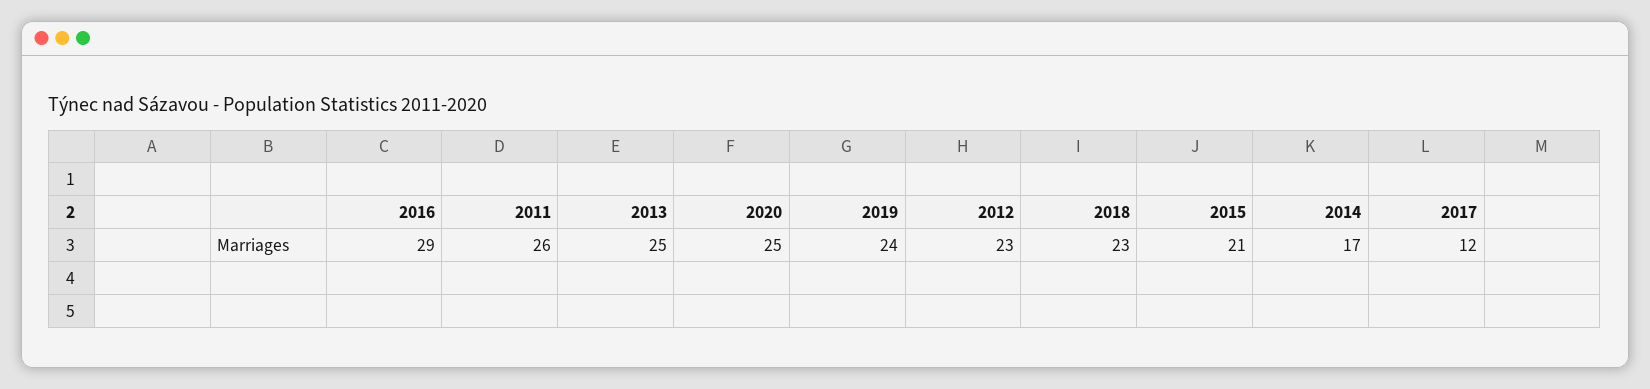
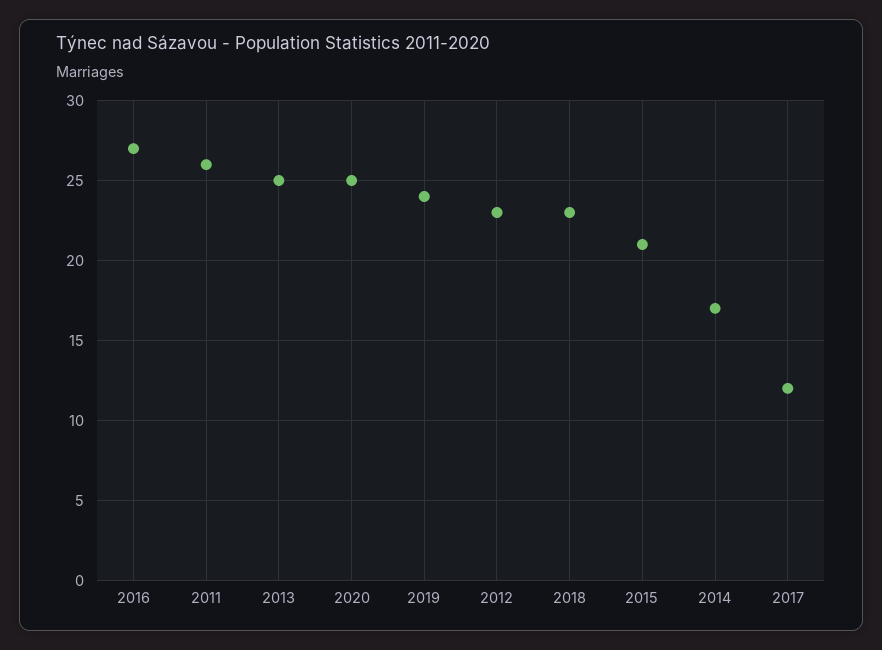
2016: 29 -> 27

